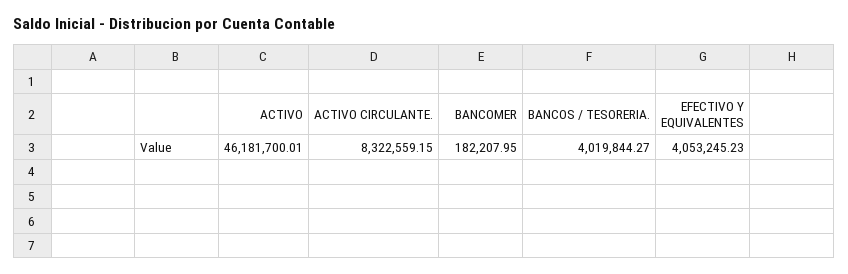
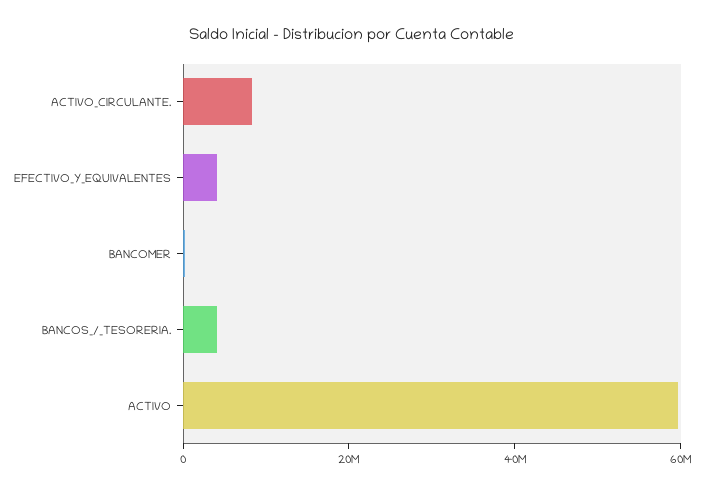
ACTIVO: 46181700.01 -> 60000000

